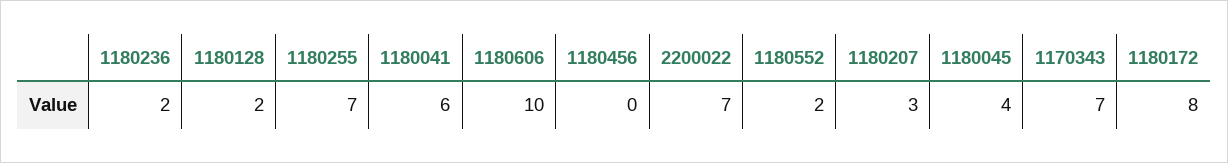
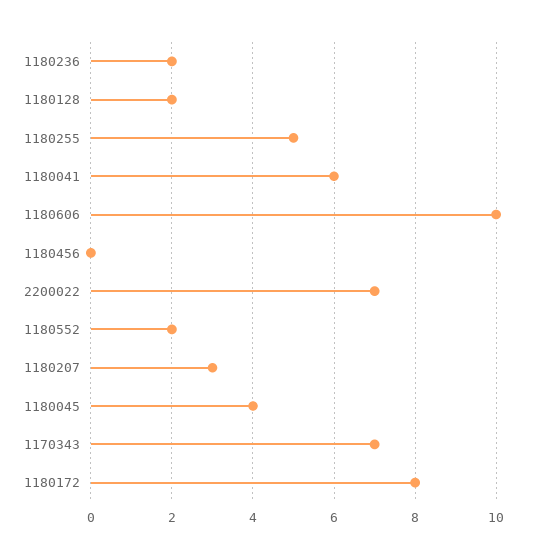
1180255: 7 -> 5

